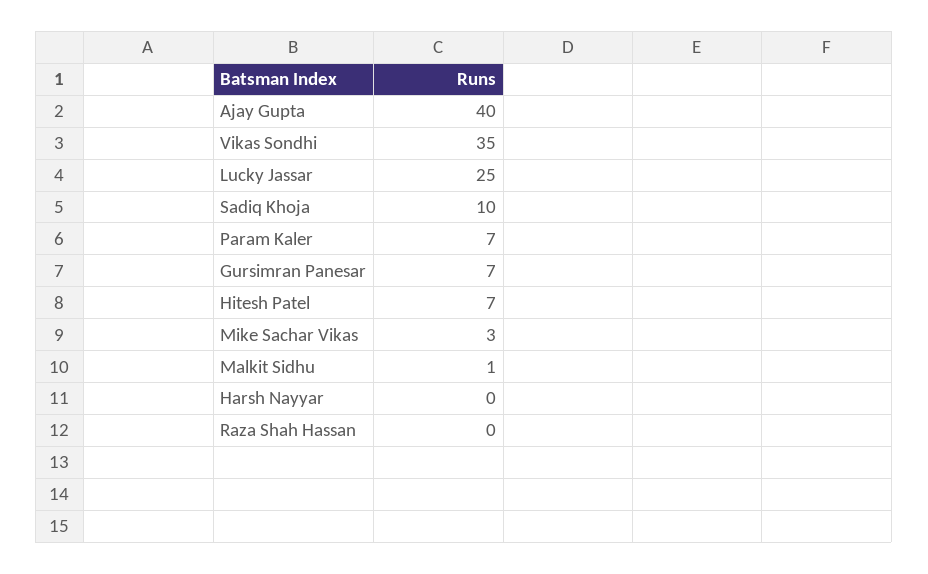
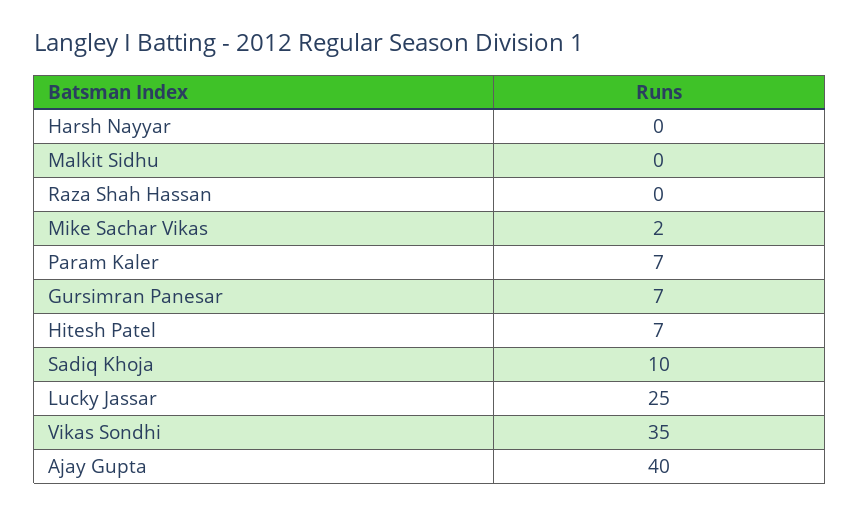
Mike Sachar Vikas: 3 -> 2
Malkit Sidhu: 1 -> 0

